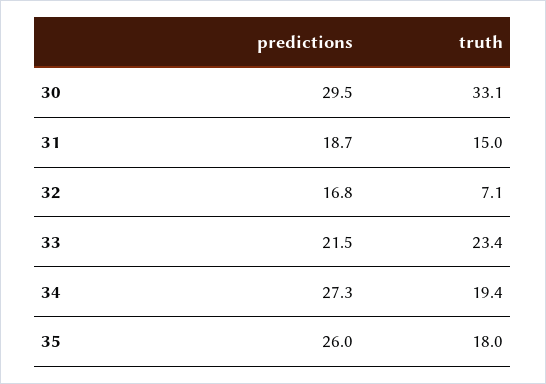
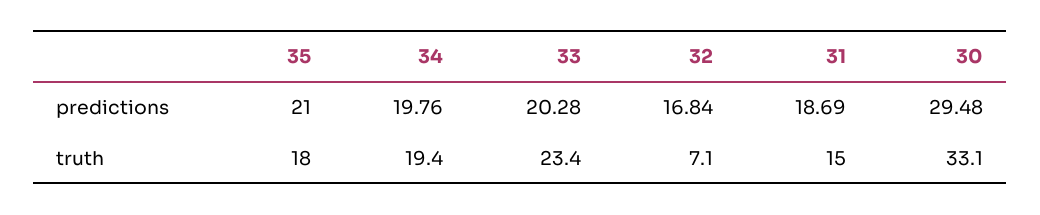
predictions, 33: 21.5 -> 20.28
predictions, 34: 27.3 -> 19.76
predictions, 35: 26 -> 21

